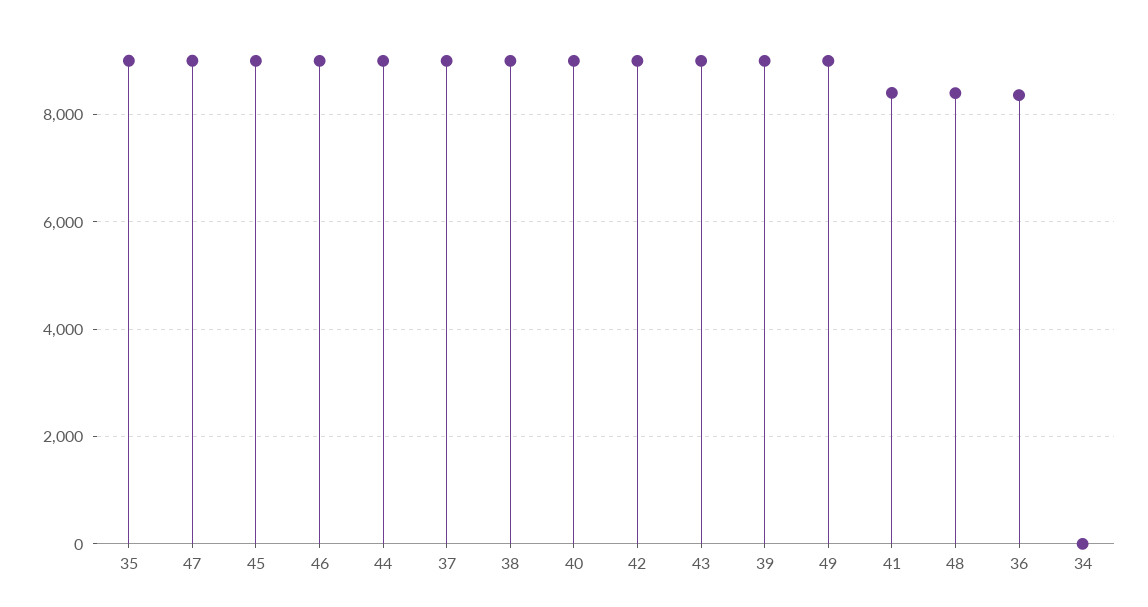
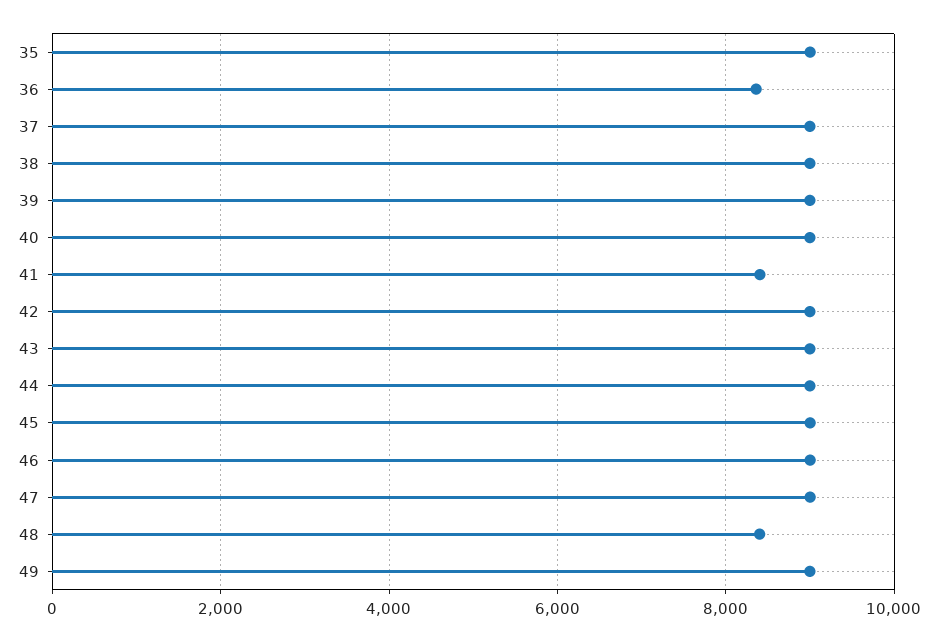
34: 0 -> none

